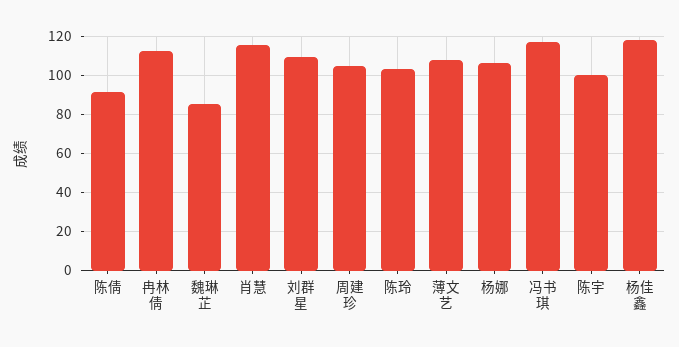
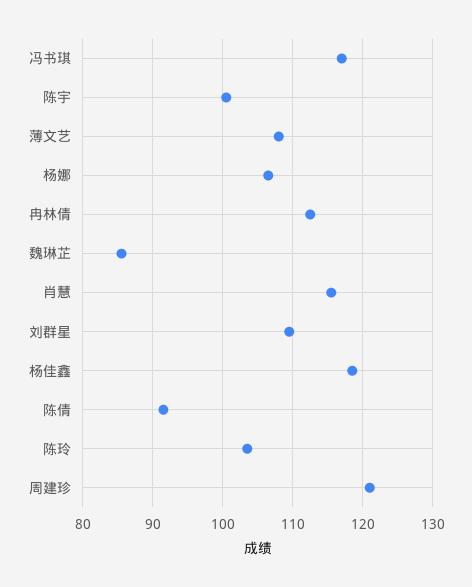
周建珍: 105 -> 121

